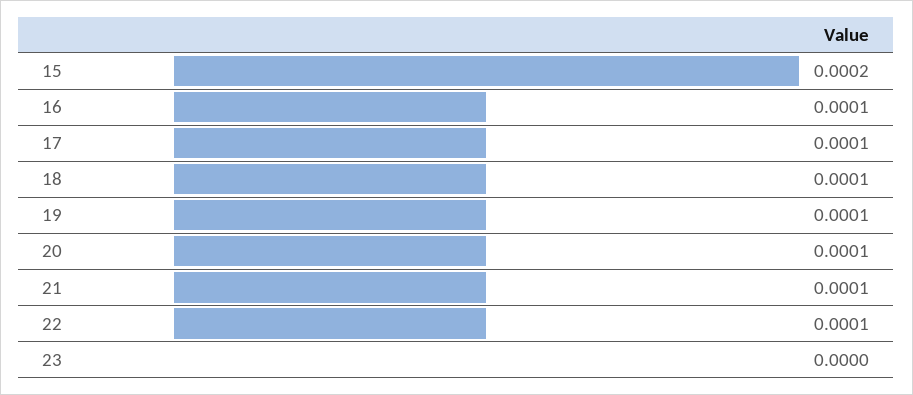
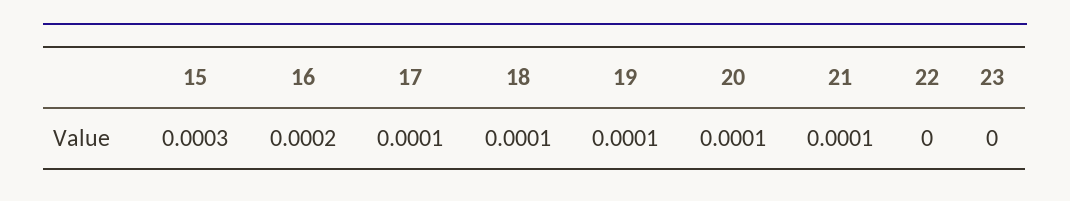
15: 0.0002 -> 0.0003
16: 0.0001 -> 0.0002
22: 0.0001 -> 0

